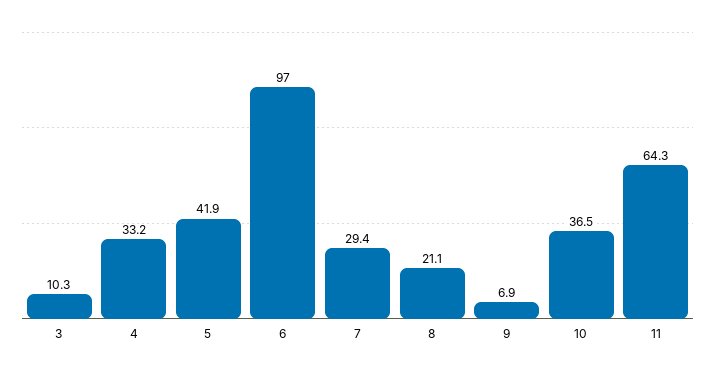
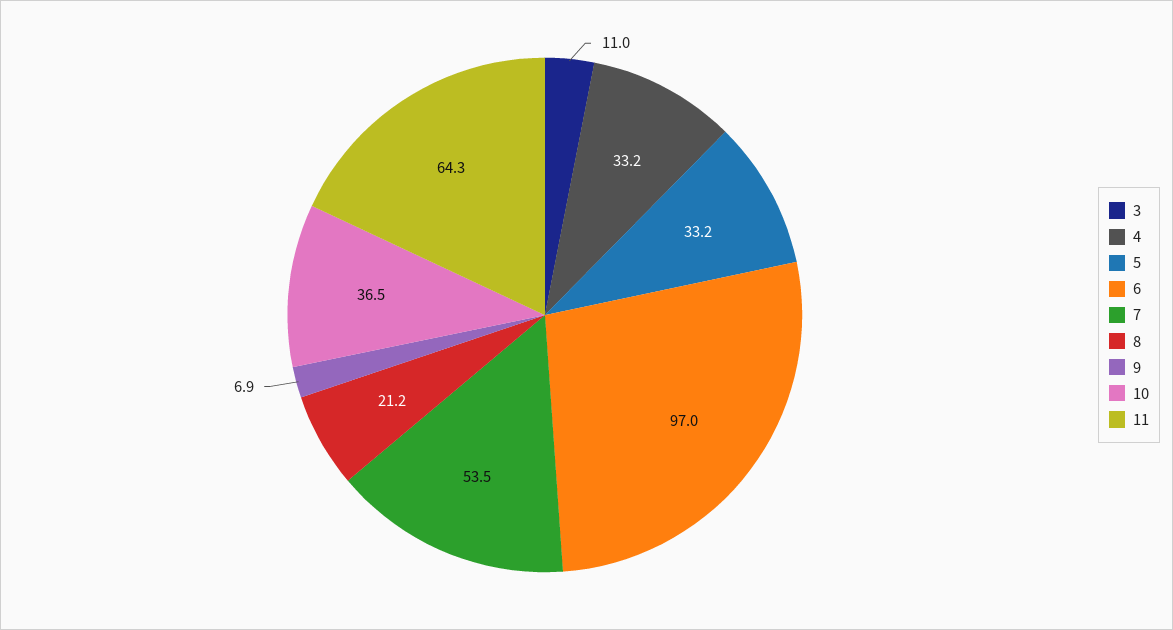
3: 10.3 -> 11
5: 41.9 -> 33.2
7: 29.4 -> 53.5
8: 21.1 -> 21.2

